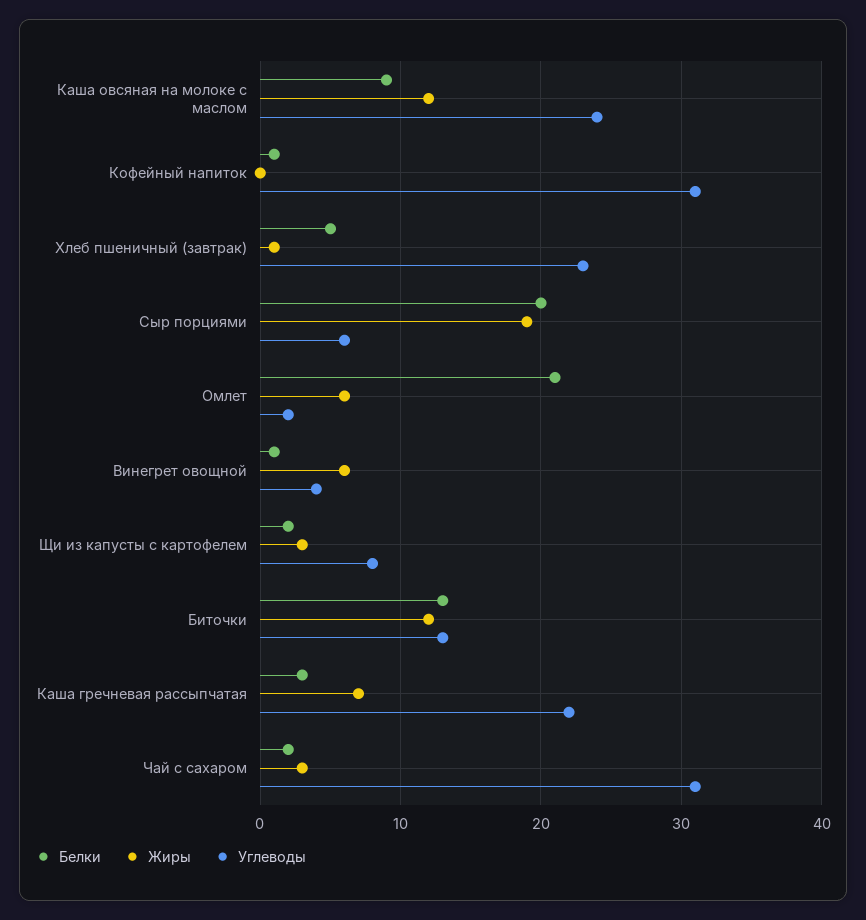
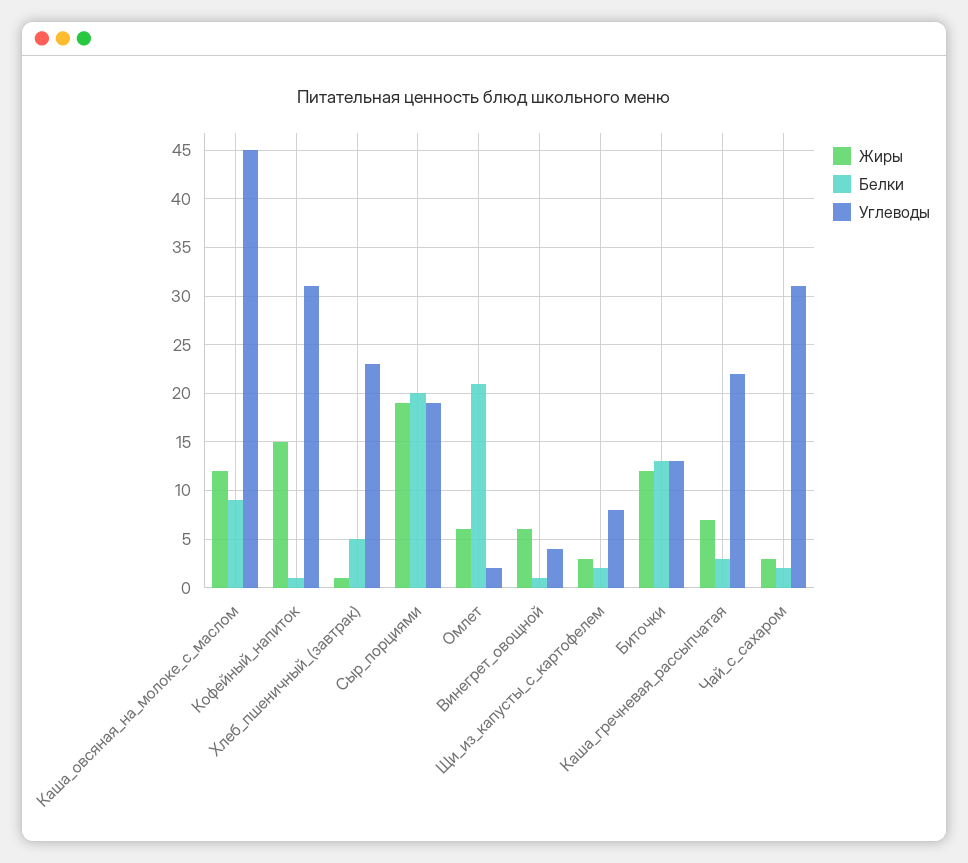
Углеводы, Каша овсяная на молоке с маслом: 24 -> 45
Жиры, Кофейный напиток: 0 -> 15
Углеводы, Сыр порциями: 6 -> 19

